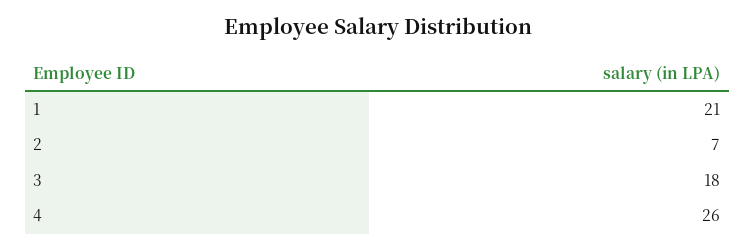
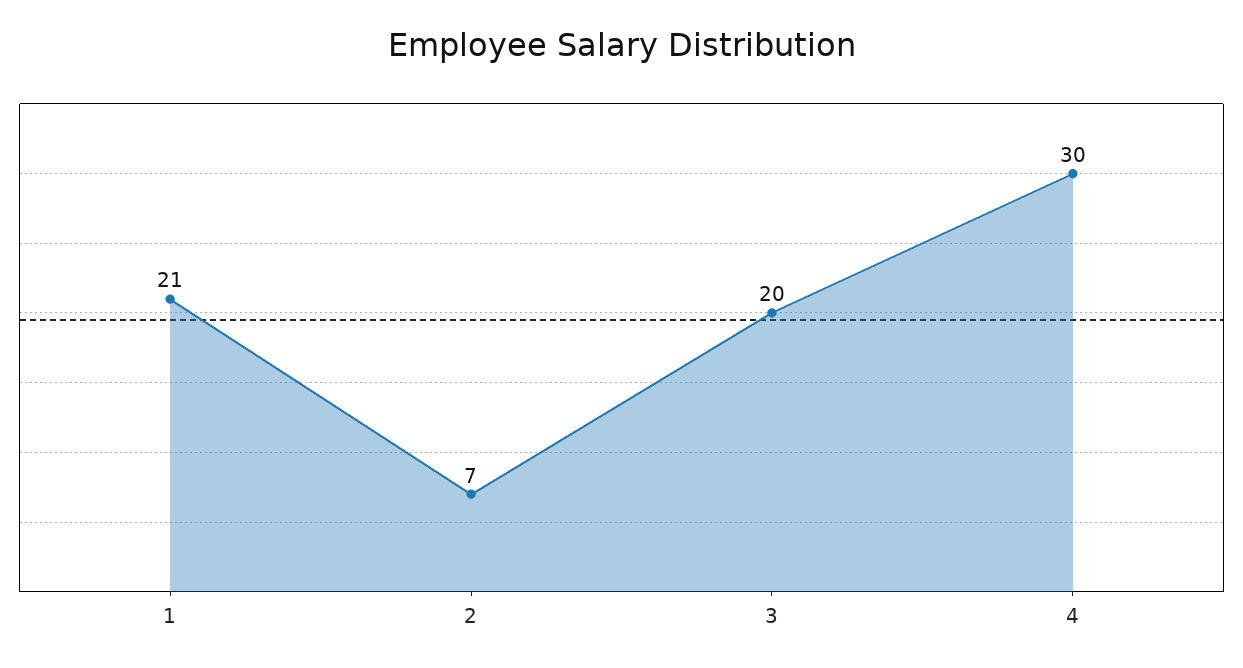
3: 18 -> 20
4: 26 -> 30

